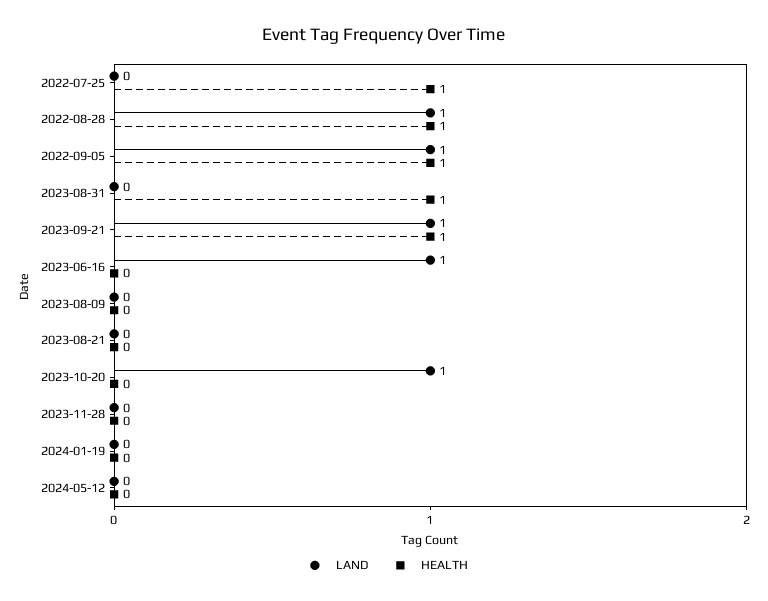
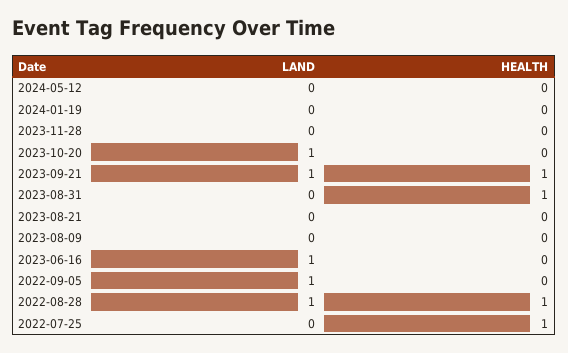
HEALTH, 2022-09-05: 1 -> 0

